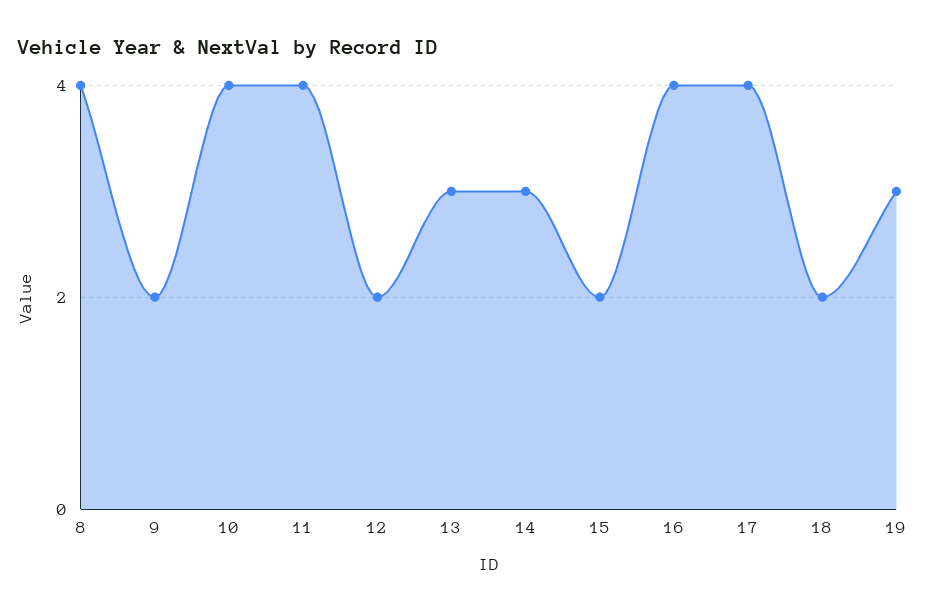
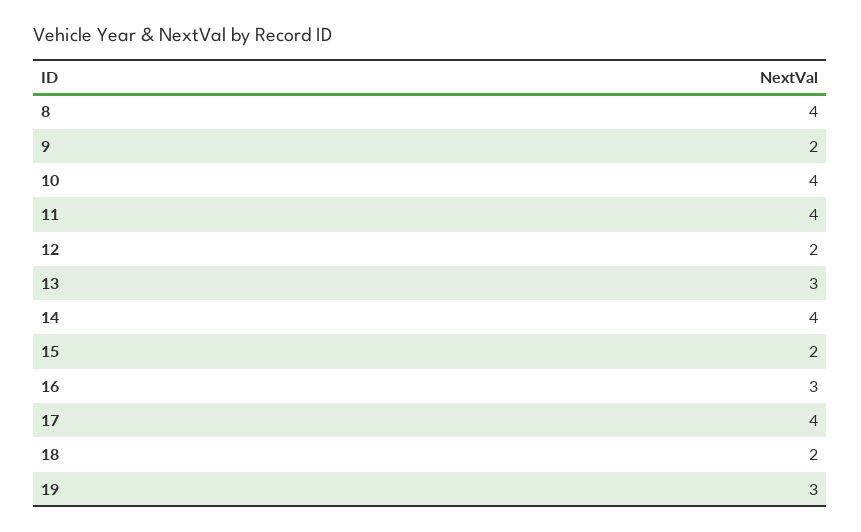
14: 3 -> 4
16: 4 -> 3

